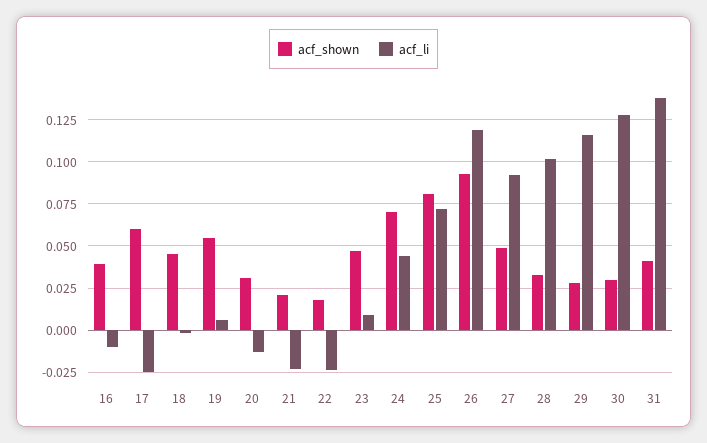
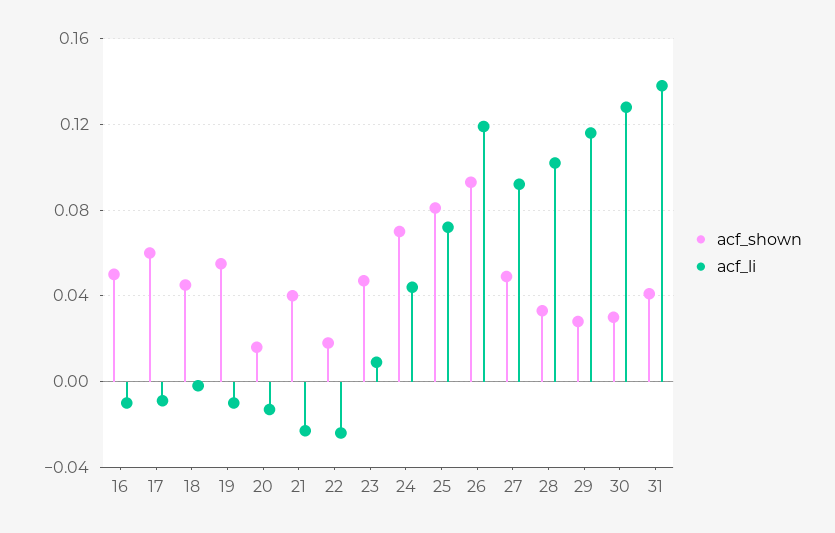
acf_shown, 16: 0.04 -> 0.05
acf_li, 17: -0.025 -> -0.01
acf_li, 19: 0.005 -> -0.01
acf_shown, 20: 0.03 -> 0.015
acf_shown, 21: 0.02 -> 0.04

